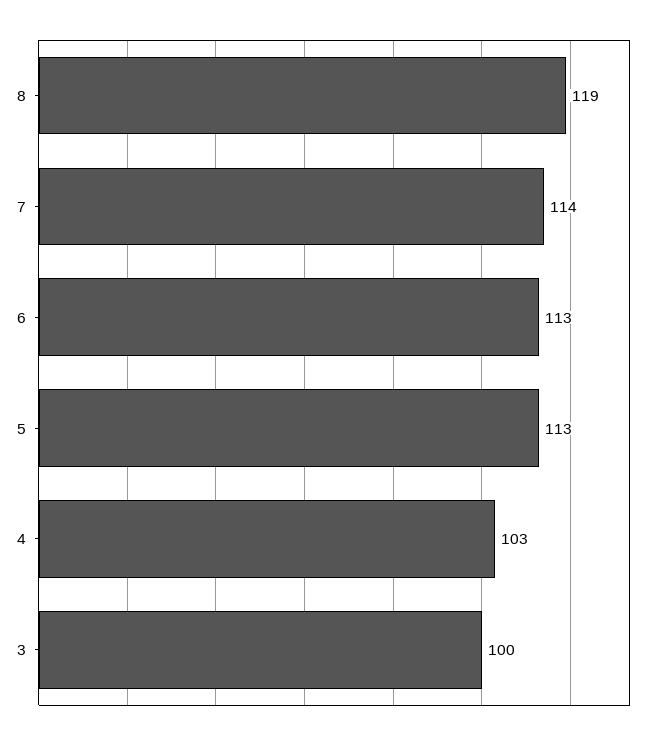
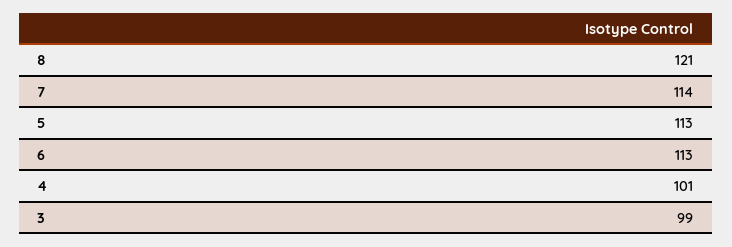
8: 119 -> 121
4: 103 -> 101
3: 100 -> 99

